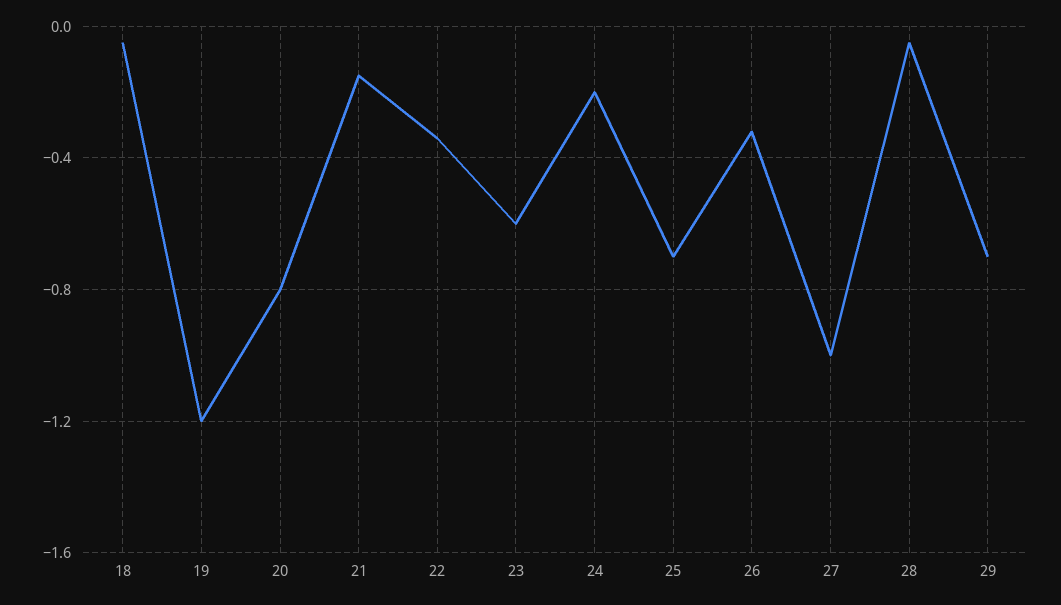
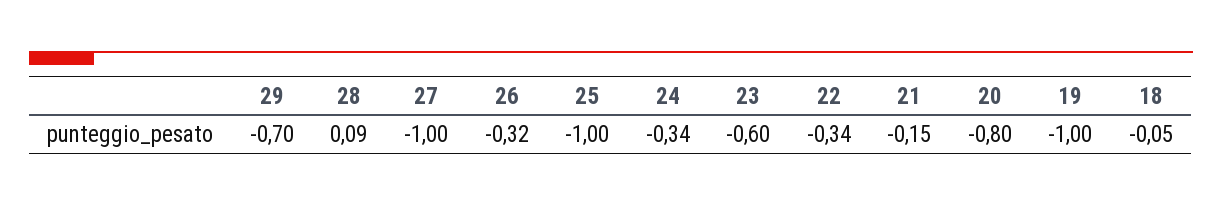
19: -1.2 -> -1
24: -0.2 -> -0.34
25: -0.7 -> -1
28: -0.05 -> 0.09

